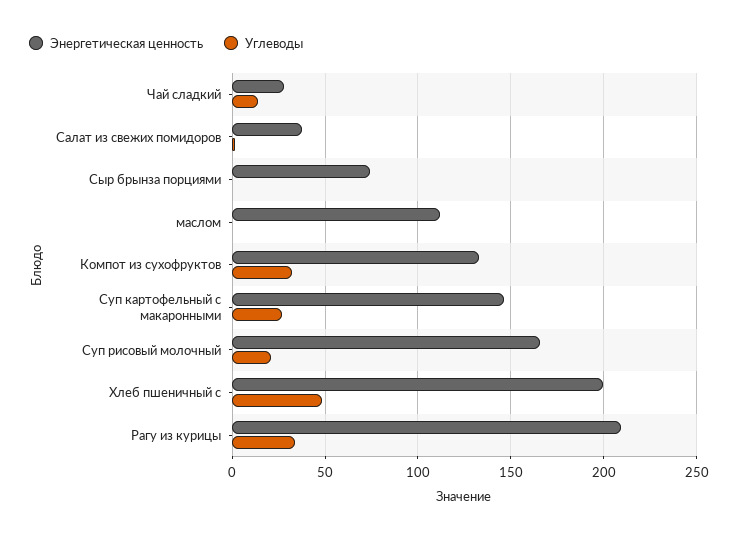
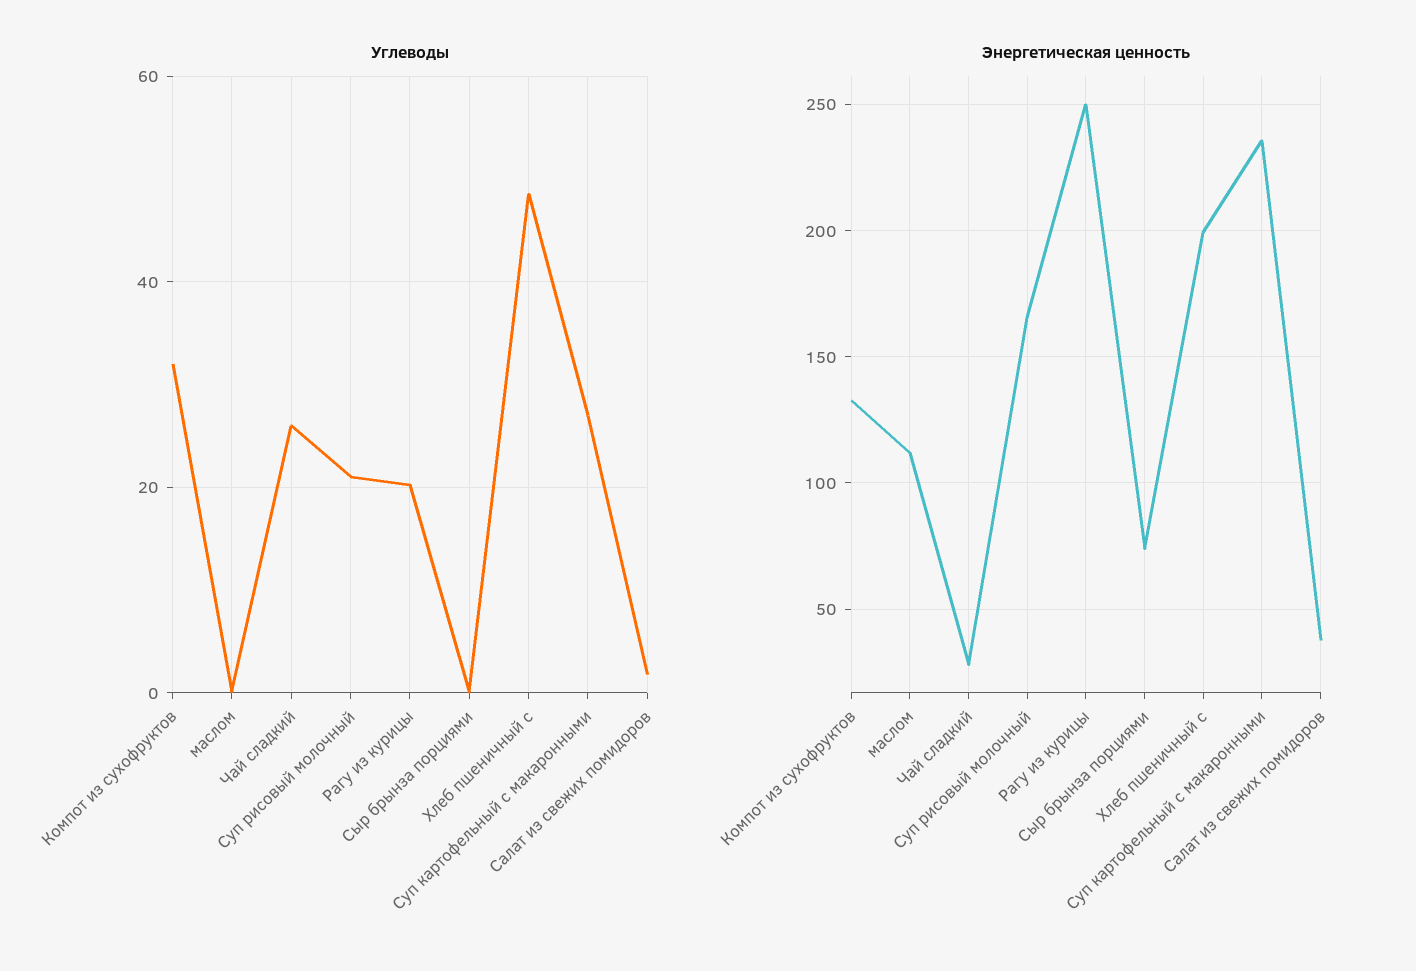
Углеводы, Чай сладкий: 15 -> 26
Энергетическая ценность, Суп картофельный с макаронными: 145 -> 235
Энергетическая ценность, Рагу из курицы: 210 -> 250
Углеводы, Рагу из курицы: 35 -> 20

